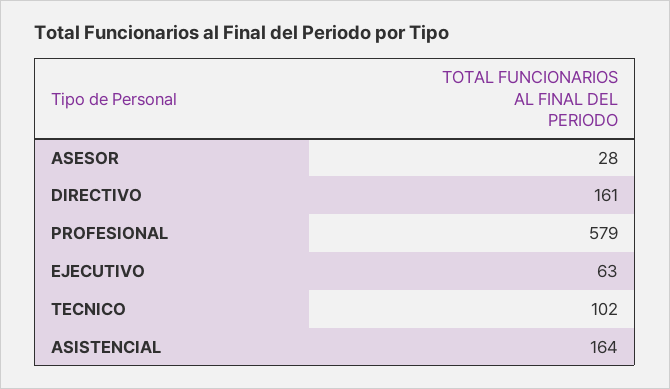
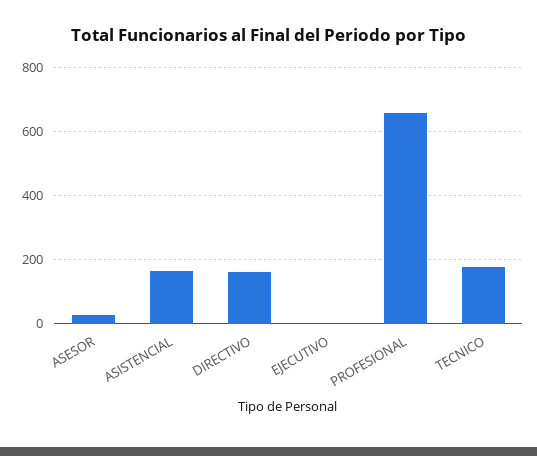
PROFESIONAL: 579 -> 660
EJECUTIVO: 63 -> 0
TECNICO: 102 -> 180

